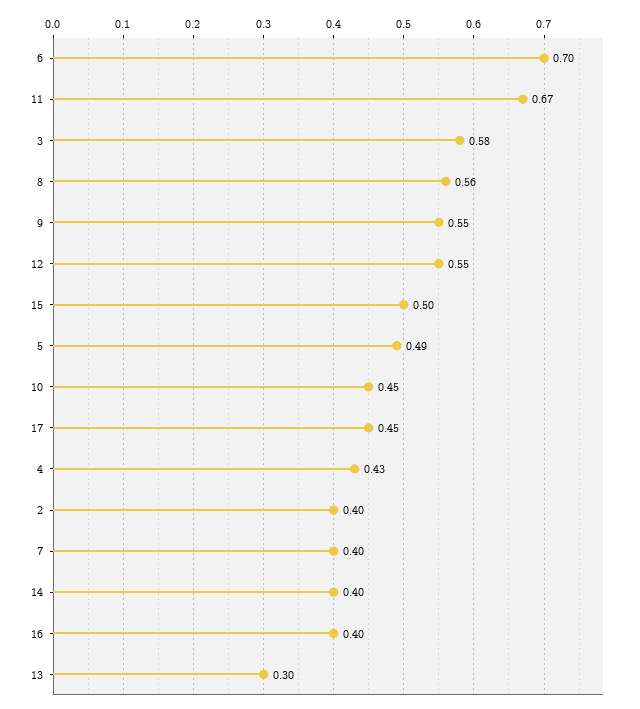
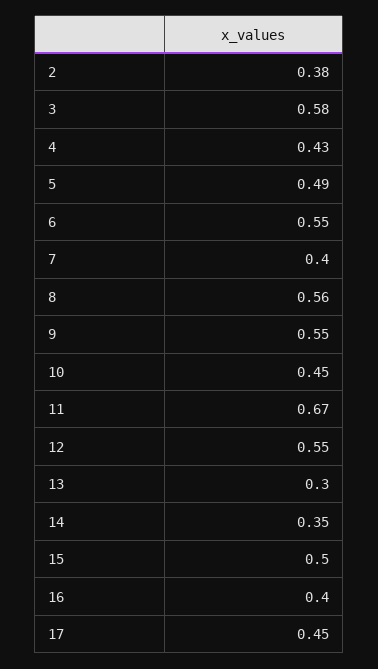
6: 0.7 -> 0.55
2: 0.4 -> 0.38
14: 0.4 -> 0.35

